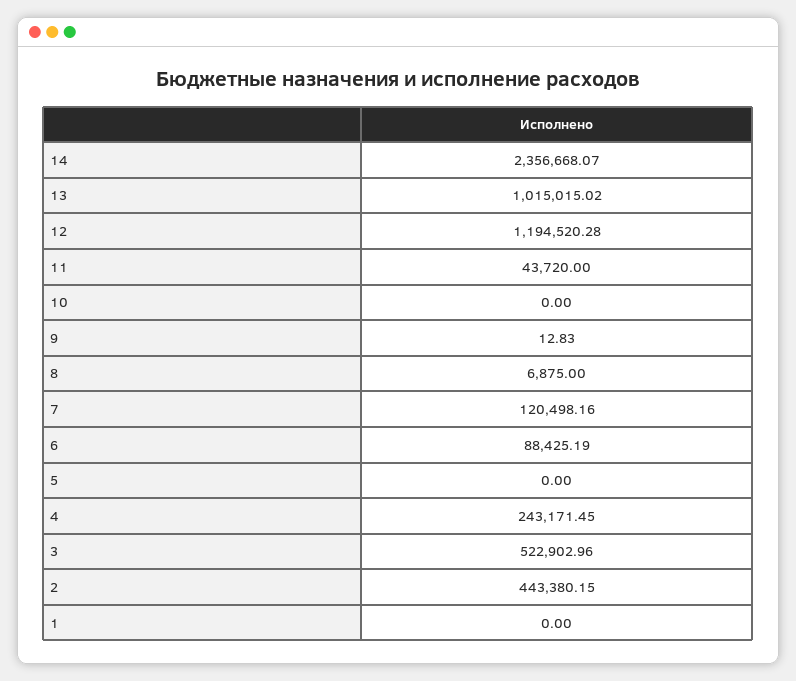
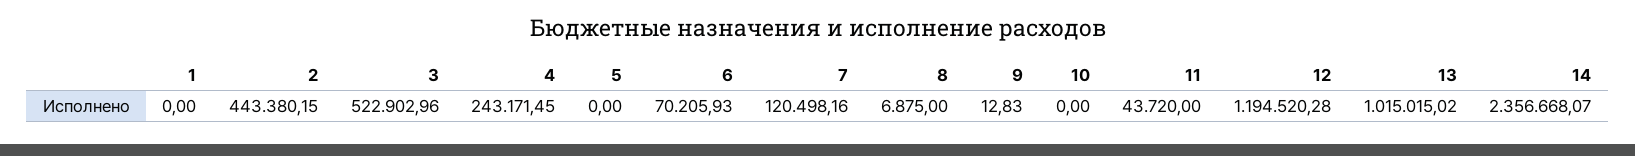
6: 88425.19 -> 70205.93

